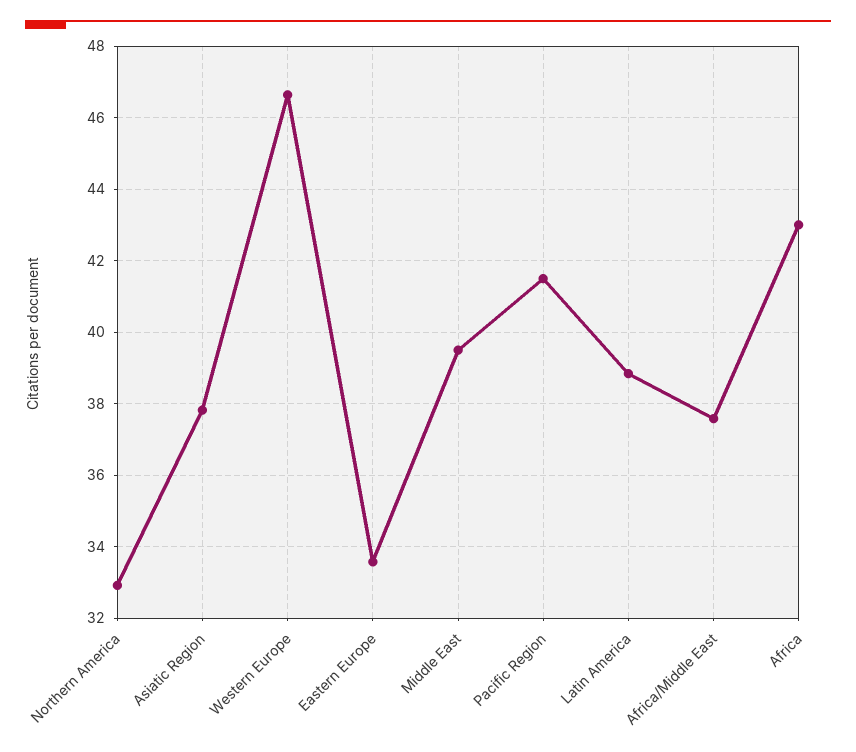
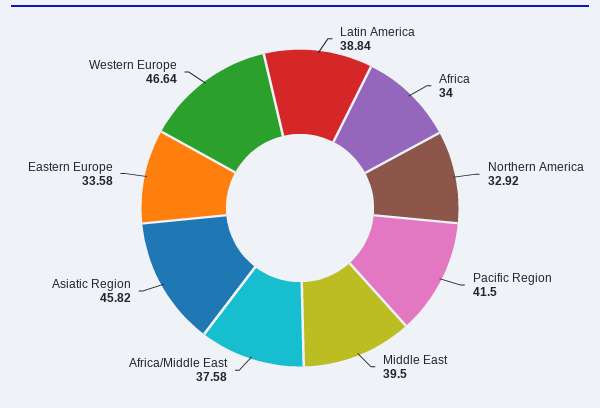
Asiatic Region: 37.8 -> 45.82
Africa: 43 -> 34

